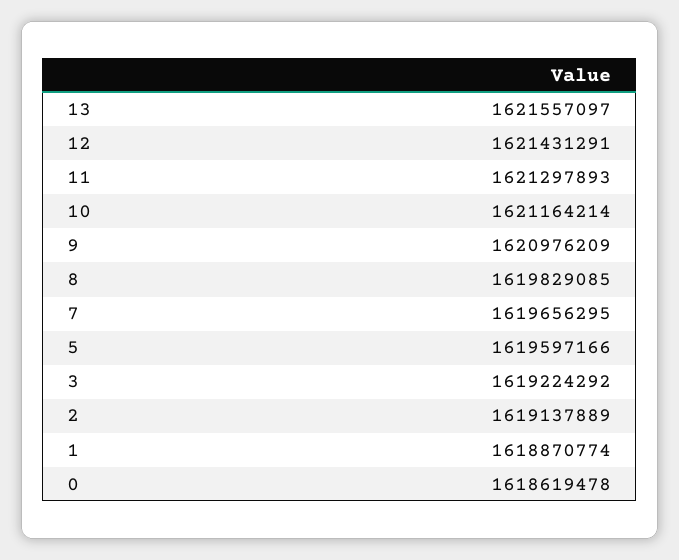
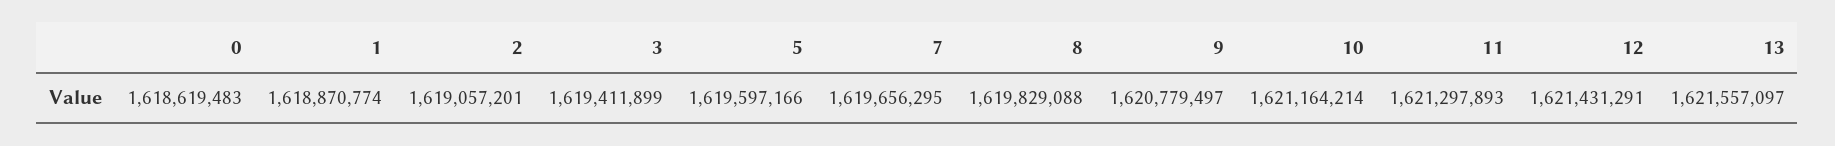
9: 1620976209 -> 1620779497
8: 1619829085 -> 1619829088
3: 1619224292 -> 1619411899
2: 1619137889 -> 1619057201
0: 1618619478 -> 1618619483

